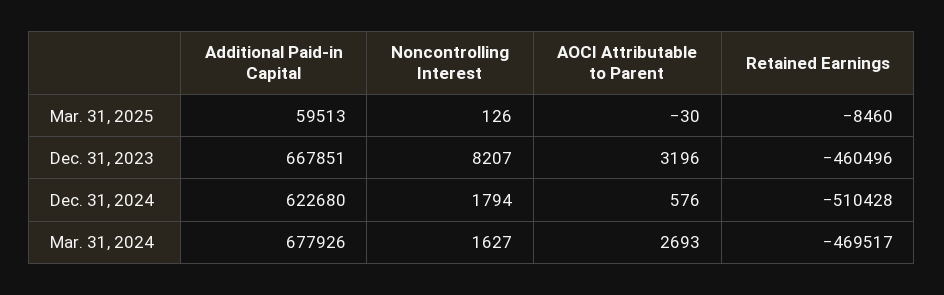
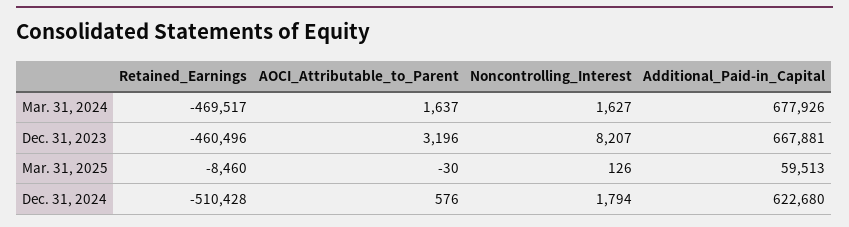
Additional Paid-in Capital, Dec. 31, 2023: 667851 -> 667881
AOCI Attributable to Parent, Mar. 31, 2024: 2693 -> 1637

